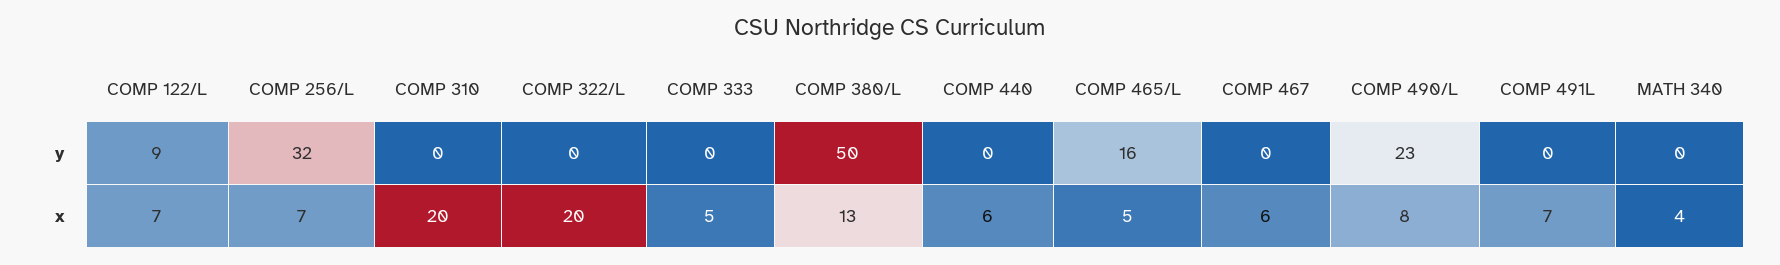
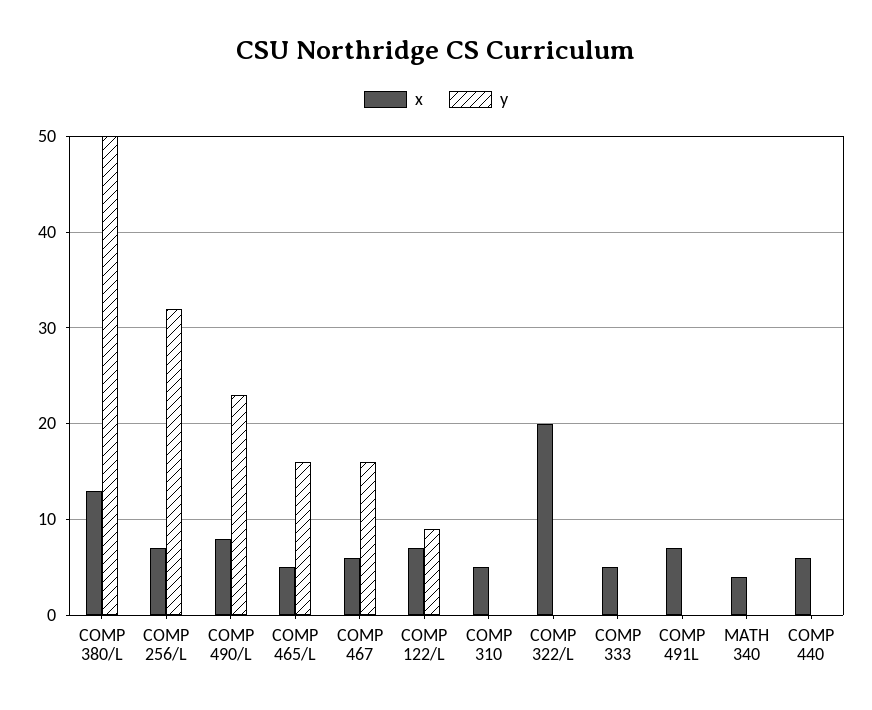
y, COMP 467: 0 -> 16
x, COMP 310: 20 -> 5

